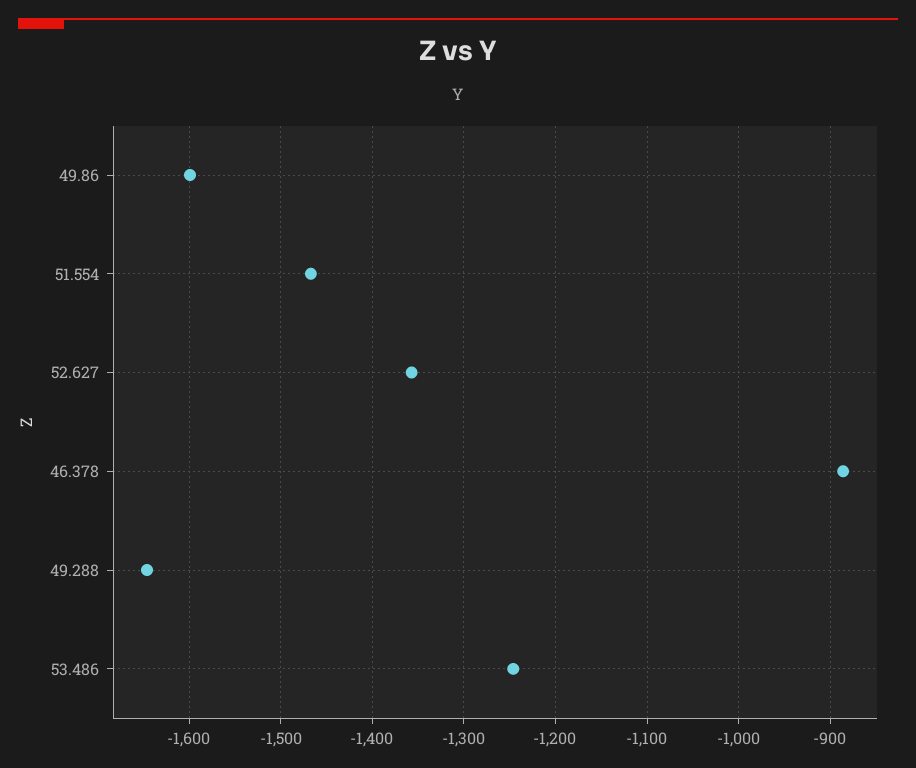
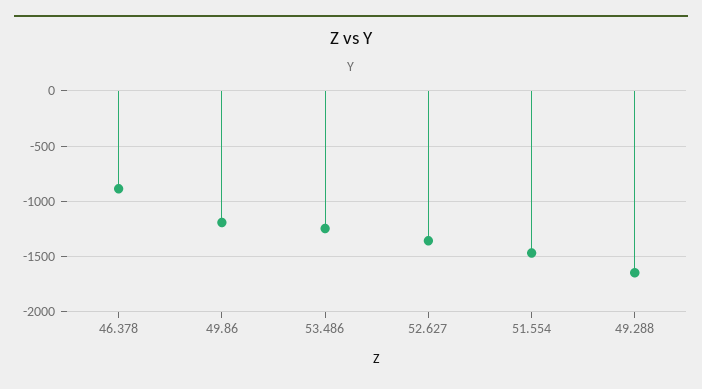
49.86: -1600 -> -1200

